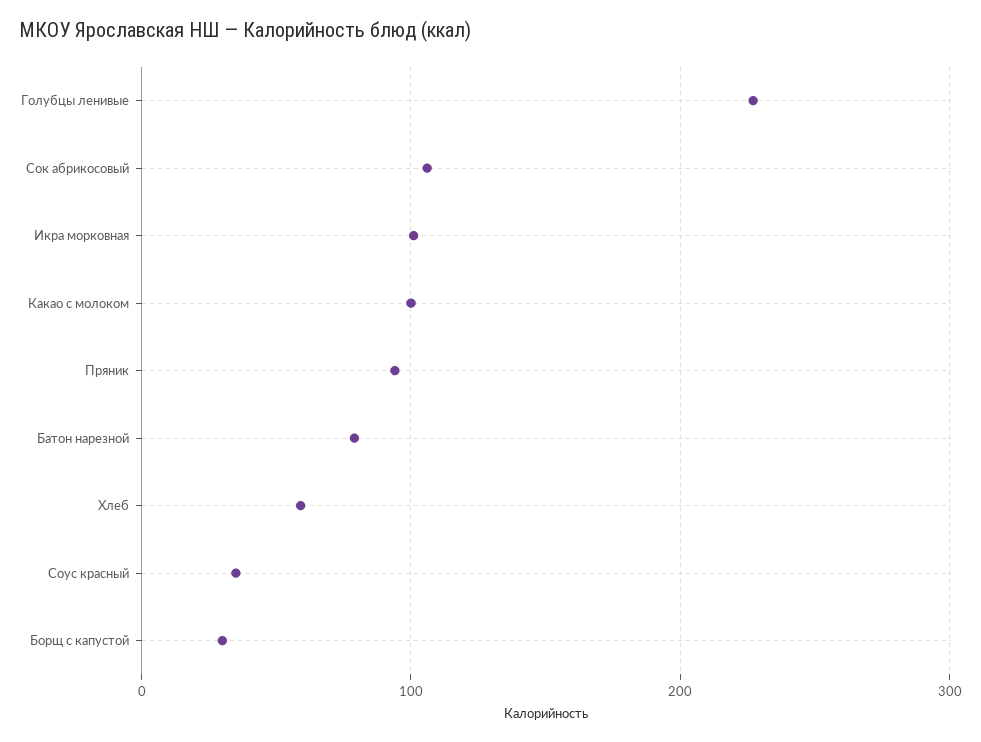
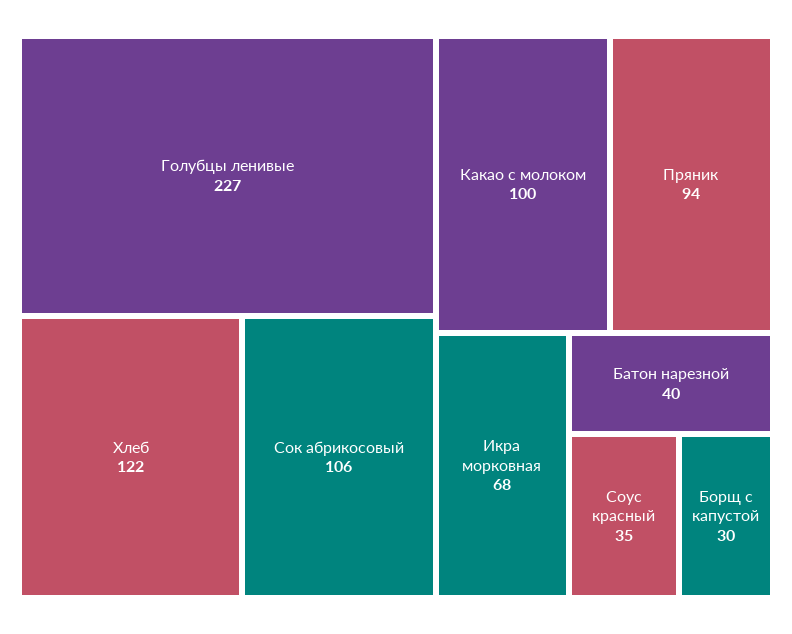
Икра морковная: 100 -> 68
Батон нарезной: 80 -> 40
Хлеб: 60 -> 122

